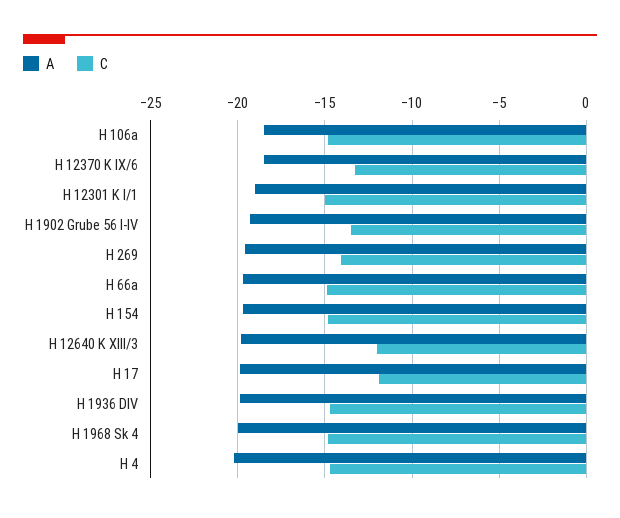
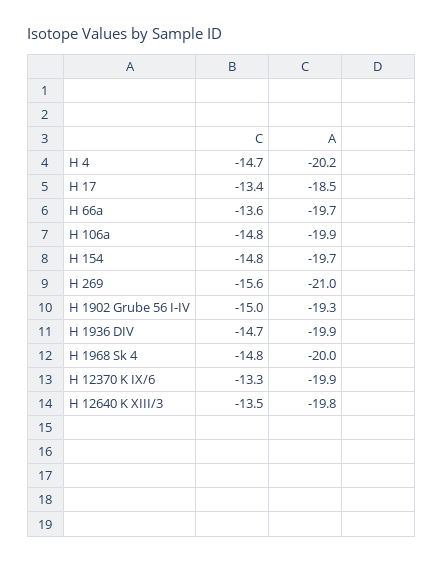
A, H 106a: -18.5 -> -19.9
A, H 12370 K IX/6: -18.5 -> -19.9
A, H 12301 K I/1: -19 -> none
C, H 12301 K I/1: -15 -> none
C, H 1902 Grube 56 I-IV: -13.5 -> -15
A, H 269: -19.5 -> -21
C, H 269: -14 -> -15.6
C, H 66a: -15 -> -13.6
C, H 12640 K XIII/3: -12 -> -13.5
A, H 17: -20 -> -18.5
C, H 17: -12 -> -13.4

